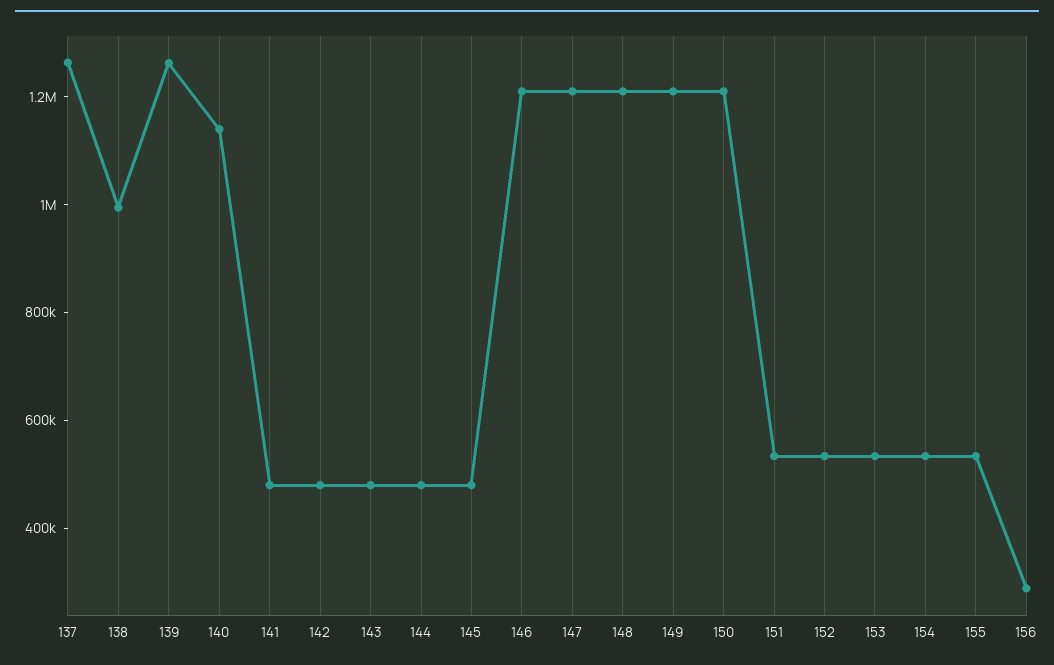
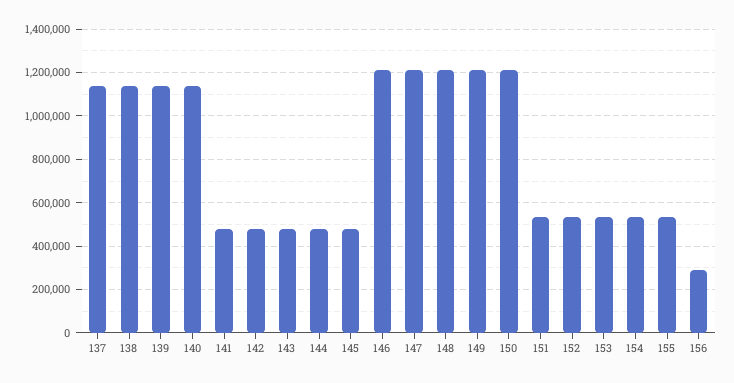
137: 1250000 -> 1150000
138: 1000000 -> 1150000
139: 1250000 -> 1150000

